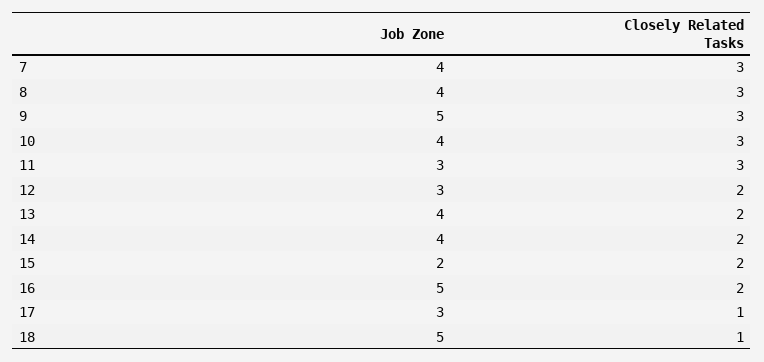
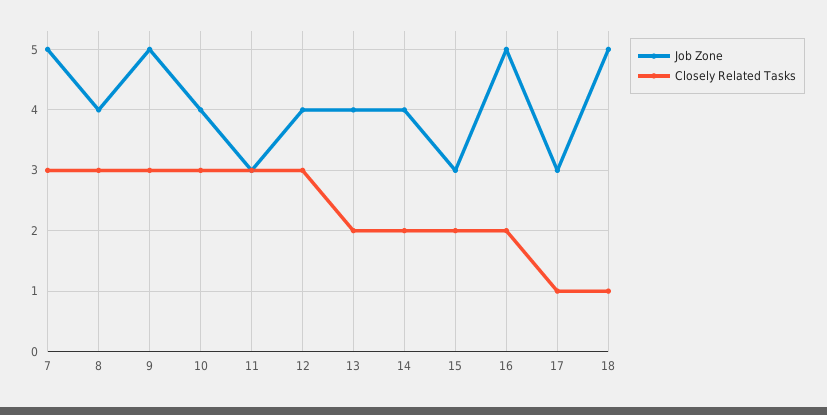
Job Zone, 7: 4 -> 5
Job Zone, 12: 3 -> 4
Closely Related Tasks, 12: 2 -> 3
Job Zone, 15: 2 -> 3

